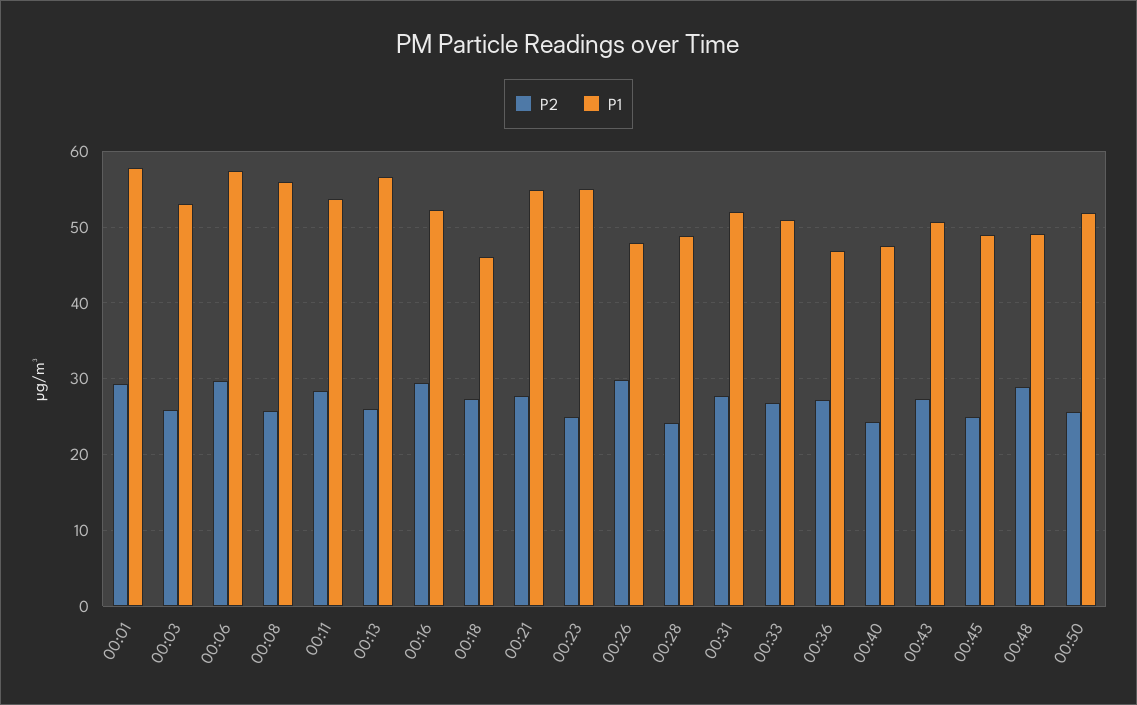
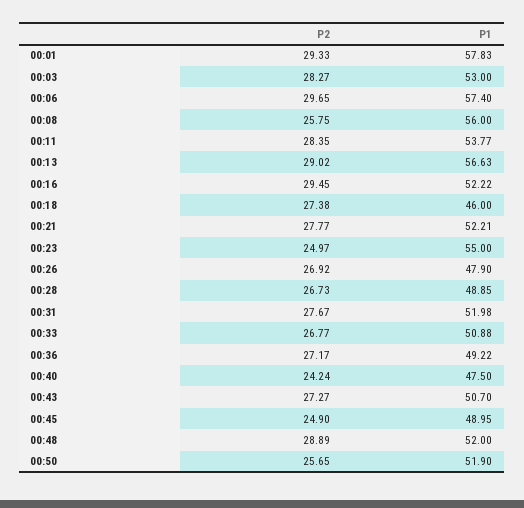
P2, 00:03: 26 -> 28.27
P2, 00:13: 26 -> 29.02
P1, 00:21: 55 -> 52.21
P2, 00:26: 30 -> 26.92
P2, 00:28: 24 -> 26.73
P1, 00:36: 47 -> 49.22
P1, 00:48: 49 -> 52

